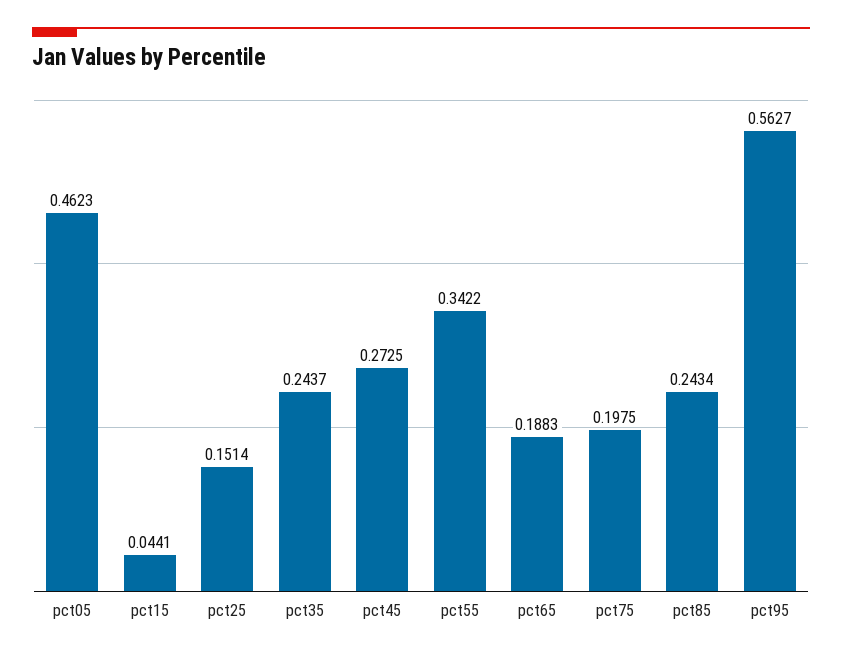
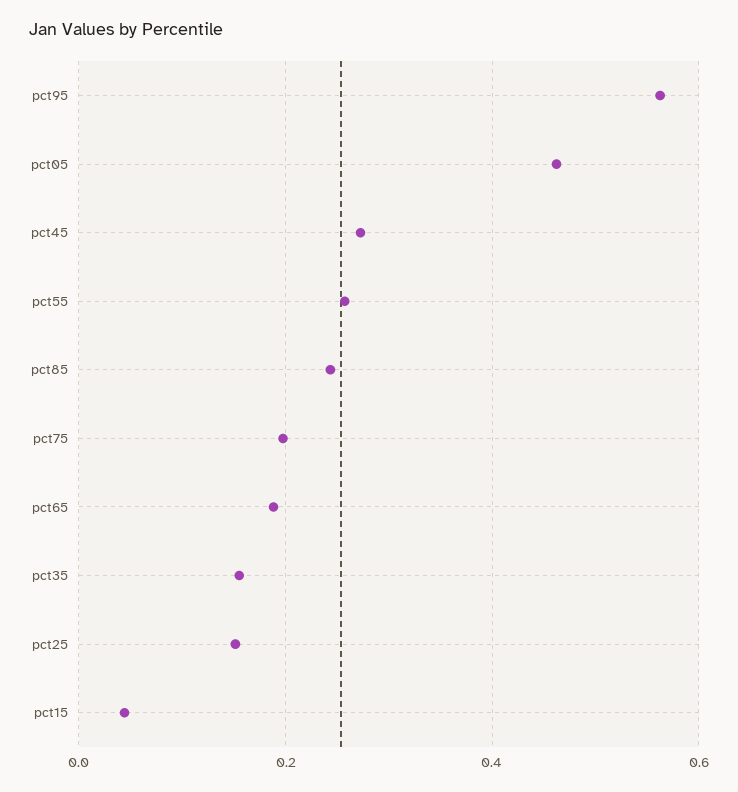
pct35: 0.2437 -> 0.16
pct55: 0.3422 -> 0.26

